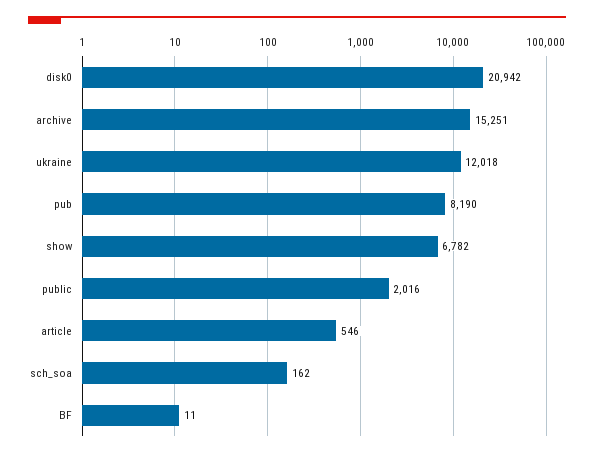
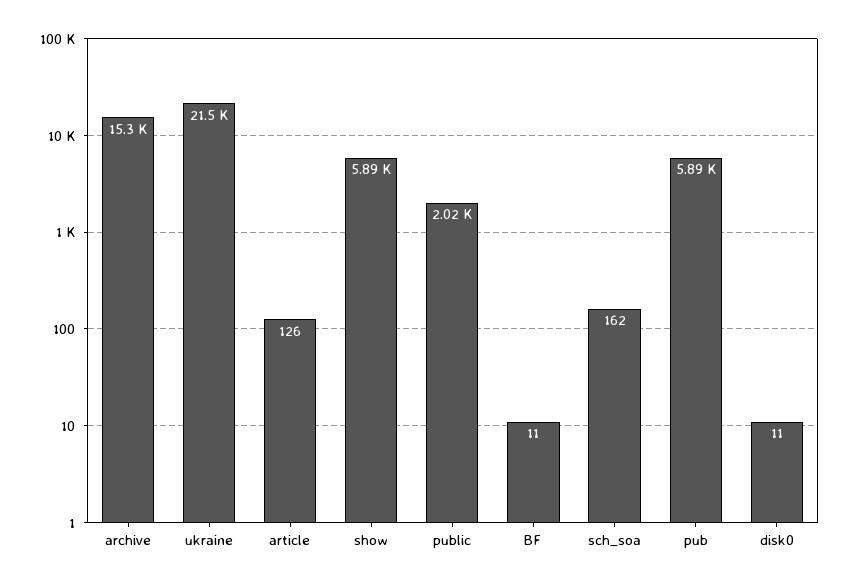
disk0: 20942 -> 11
ukraine: 12018 -> 21500
pub: 8190 -> 5890
show: 6782 -> 5890
article: 546 -> 126

